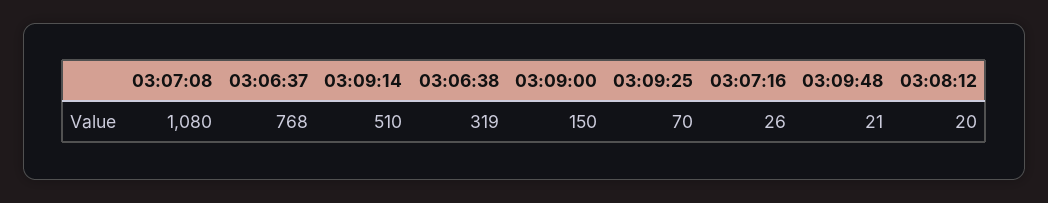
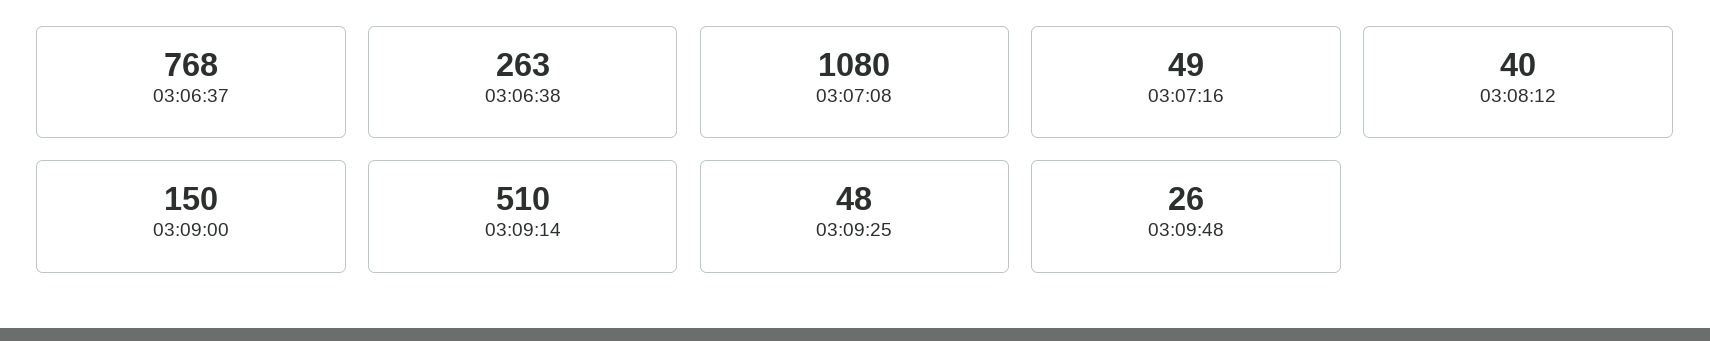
03:06:38: 319 -> 263
03:09:25: 70 -> 48
03:07:16: 26 -> 49
03:09:48: 21 -> 26
03:08:12: 20 -> 40

